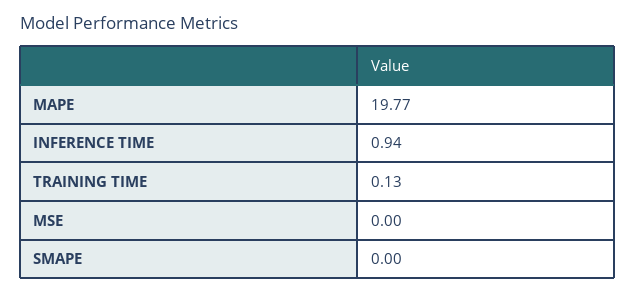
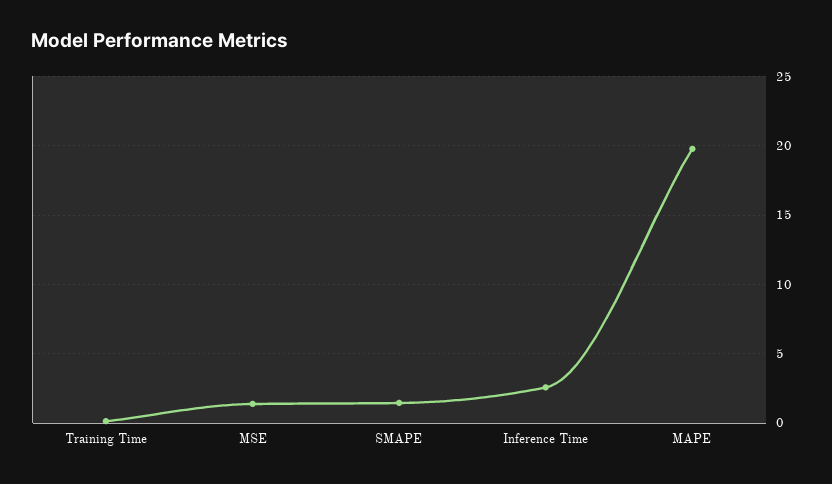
INFERENCE TIME: 0.94 -> 2.5
MSE: 0 -> 1.5
SMAPE: 0 -> 1.5

